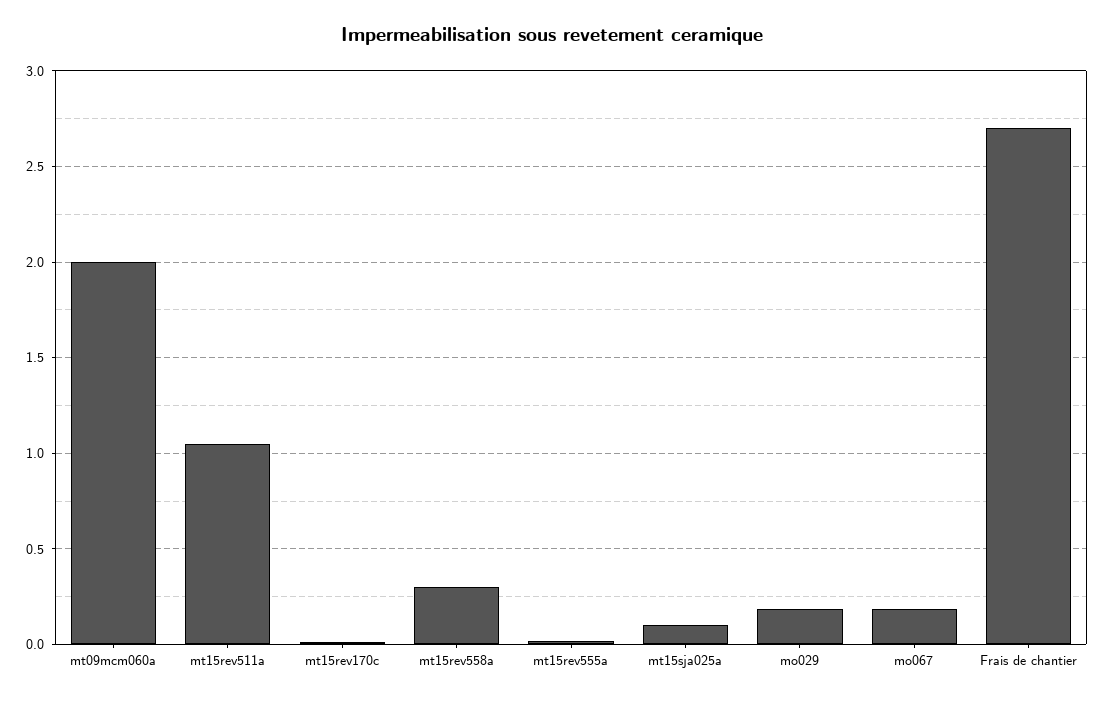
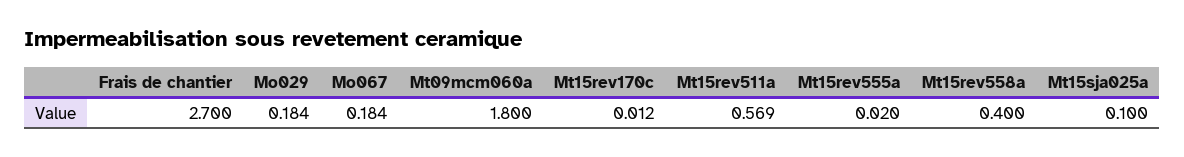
mt09mcm060a: 2 -> 1.8
mt15rev511a: 1.05 -> 0.569
mt15rev558a: 0.3 -> 0.4

